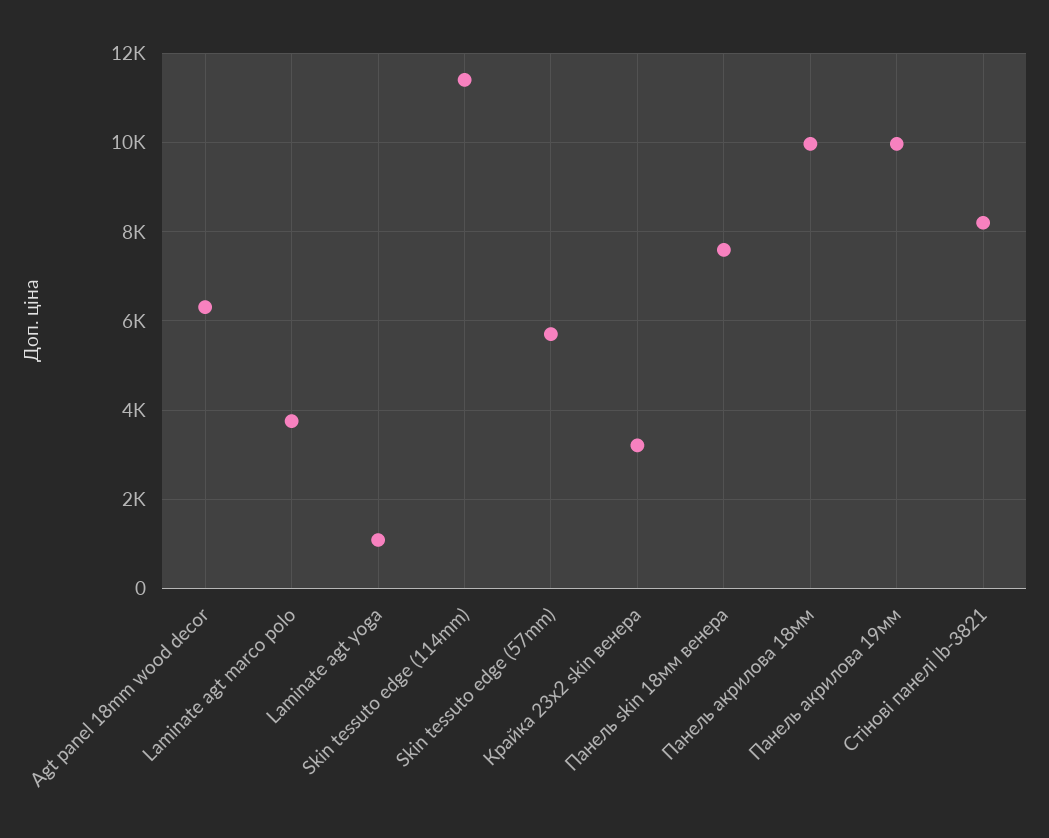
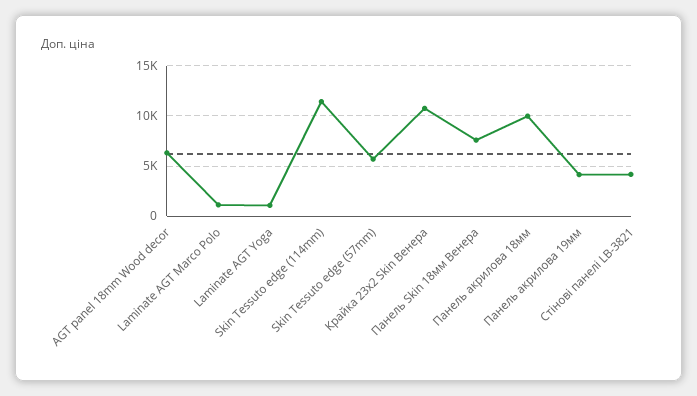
Laminate agt marco polo: 3800 -> 1000
Крайка 23x2 skin венера: 3200 -> 11000
Панель акрилова 19мм: 10000 -> 4000
Стінові панелі lb-3821: 8200 -> 4000

